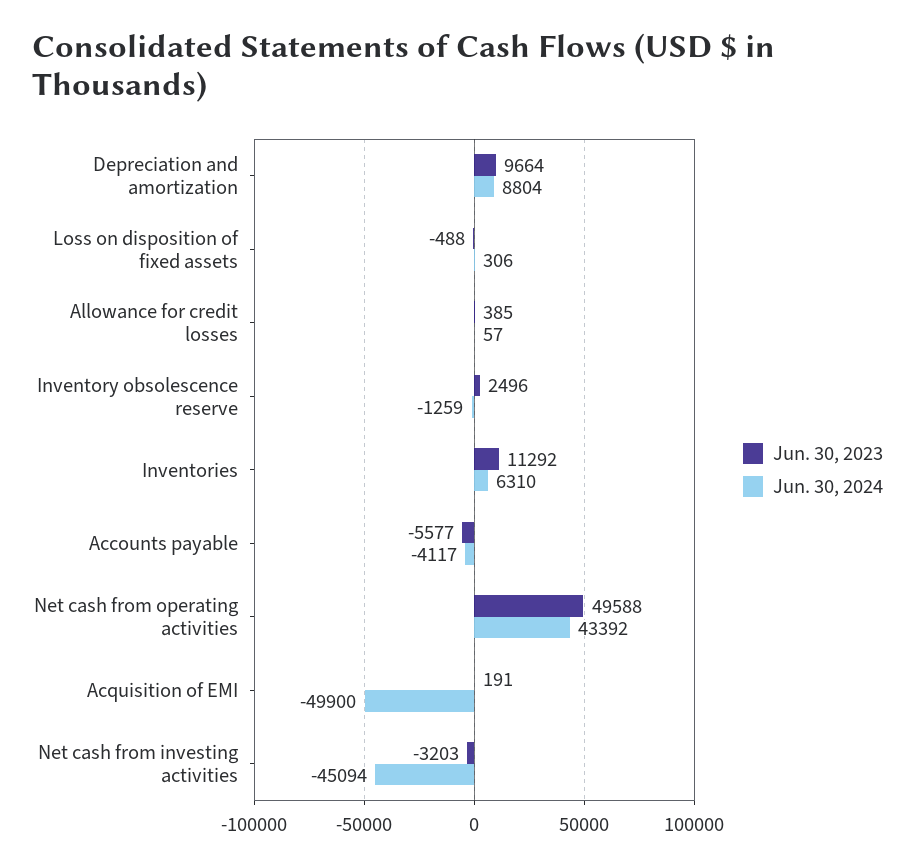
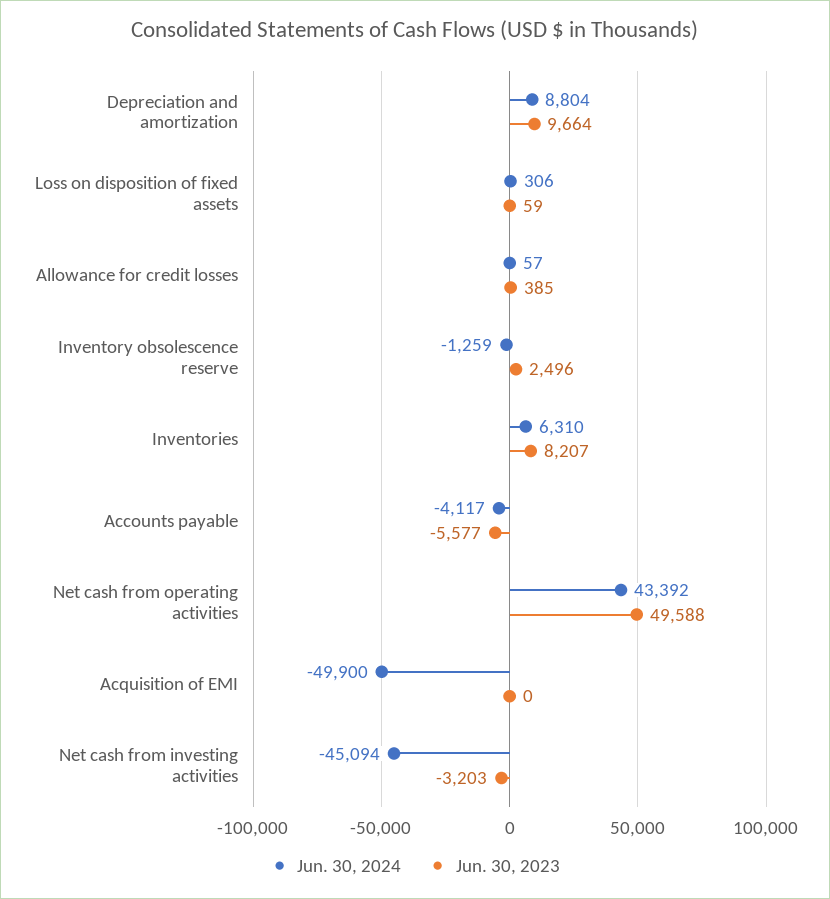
Jun. 30, 2023, Loss on disposition of fixed assets: -488 -> 59
Jun. 30, 2023, Inventories: 11292 -> 8207
Jun. 30, 2023, Acquisition of EMI: 191 -> 0

